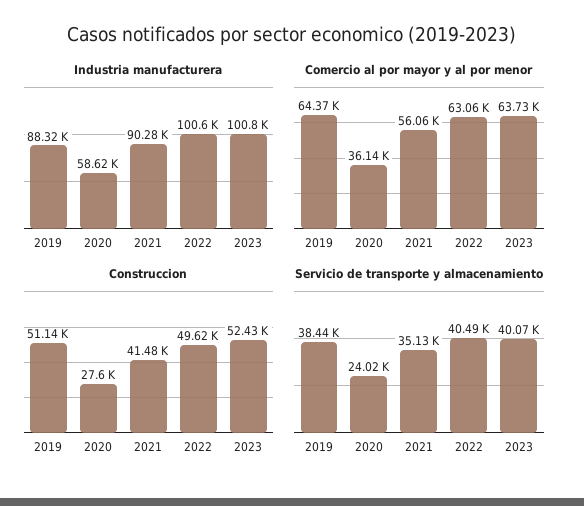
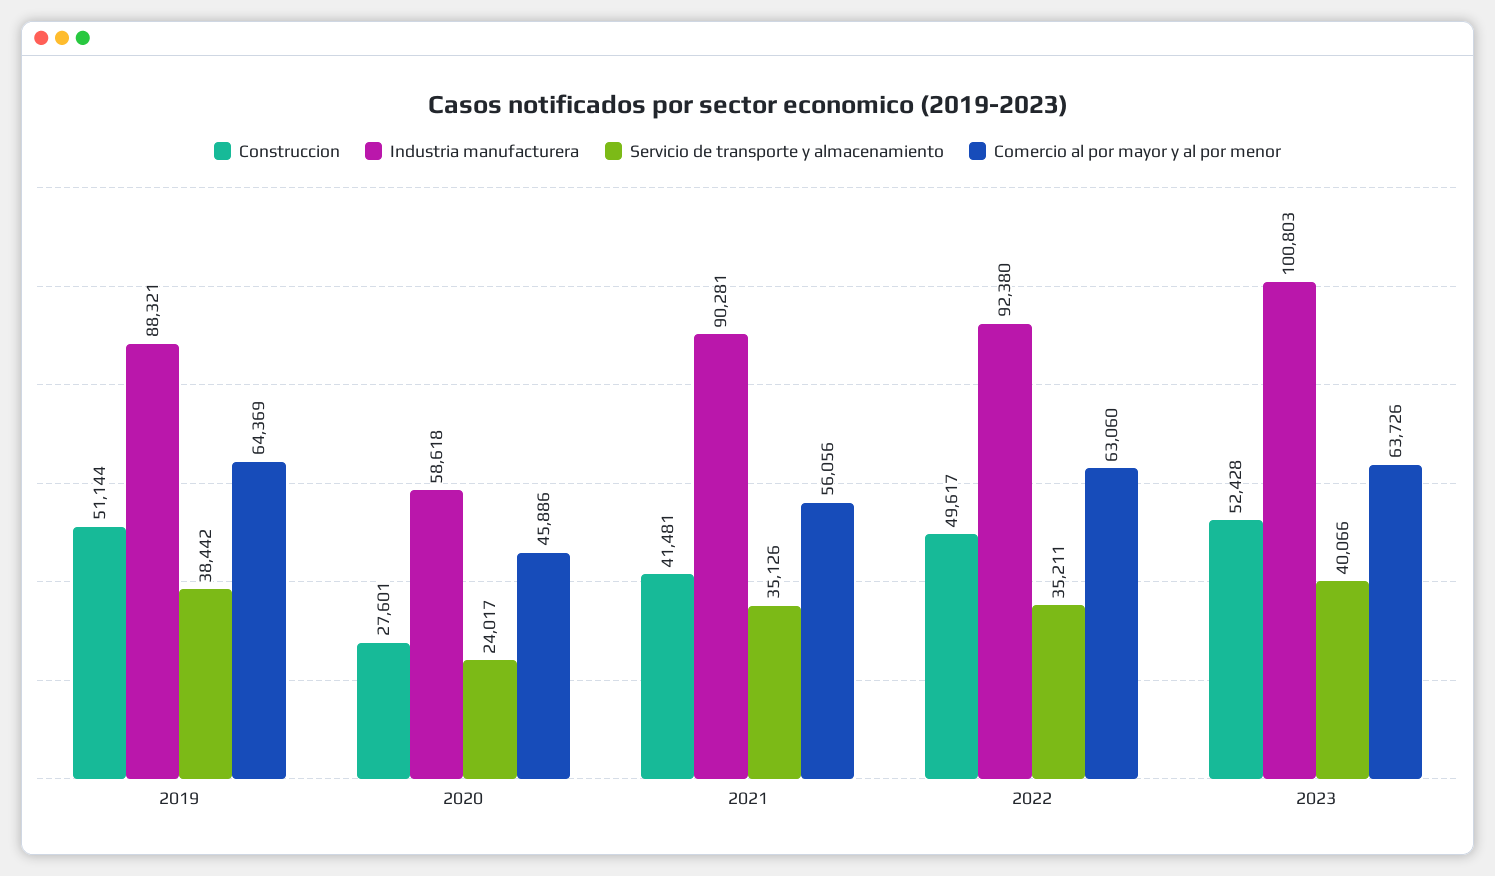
Industria manufacturera, 2022: 100600 -> 92380
Comercio al por mayor y al por menor, 2020: 36140 -> 45886
Servicio de transporte y almacenamiento, 2022: 40490 -> 35211

